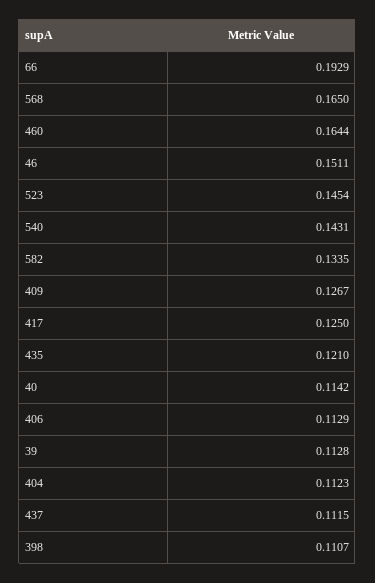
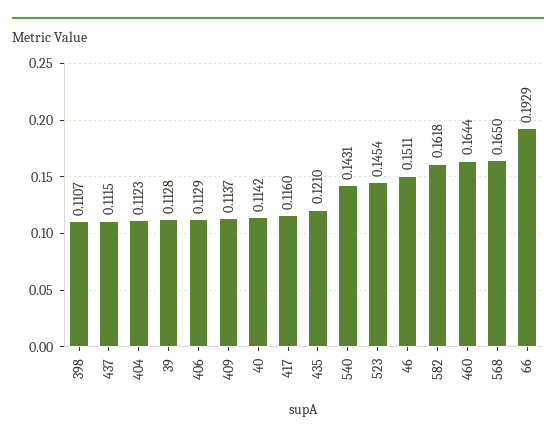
582: 0.1335 -> 0.1618
409: 0.1267 -> 0.1137
417: 0.125 -> 0.116

